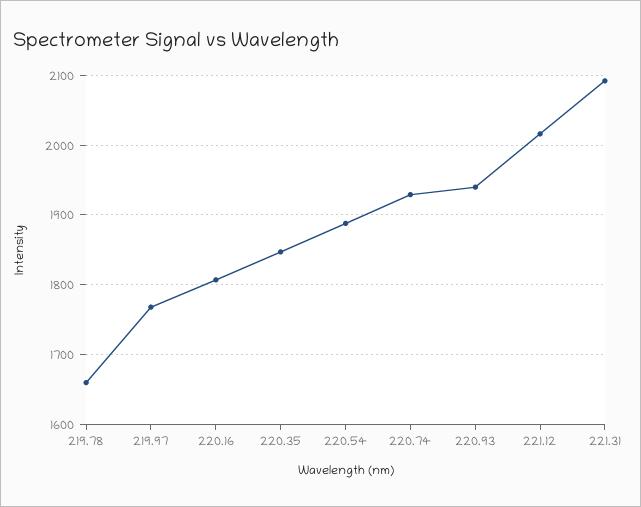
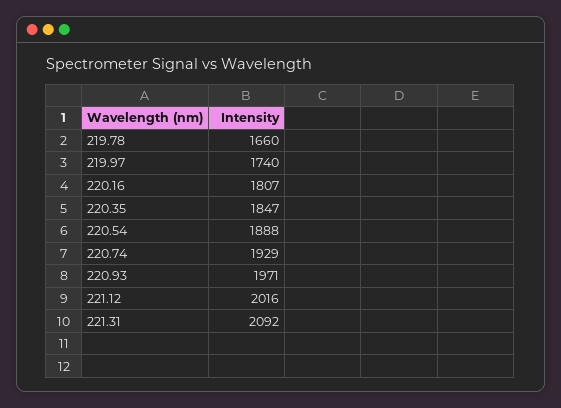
219.97: 1770 -> 1740
220.93: 1940 -> 1971

